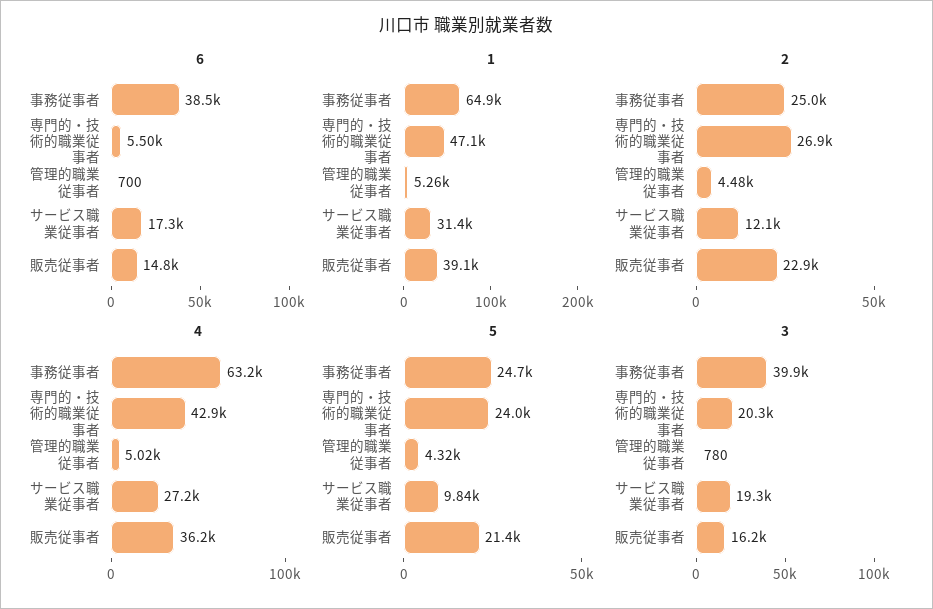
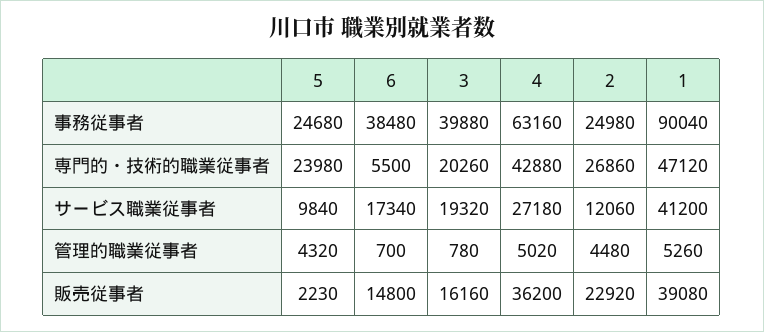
1, 事務従事者: 64900 -> 90040
1, サービス職業従事者: 31400 -> 41200
5, 販売従事者: 21400 -> 2230

